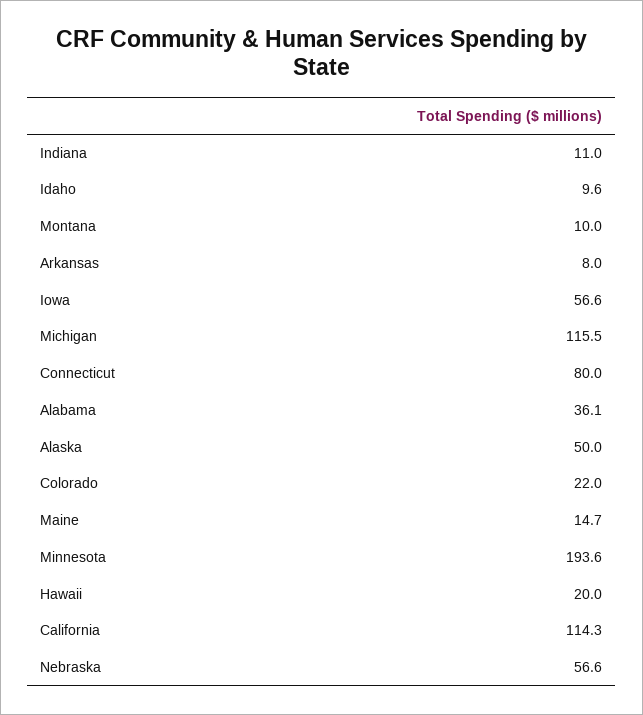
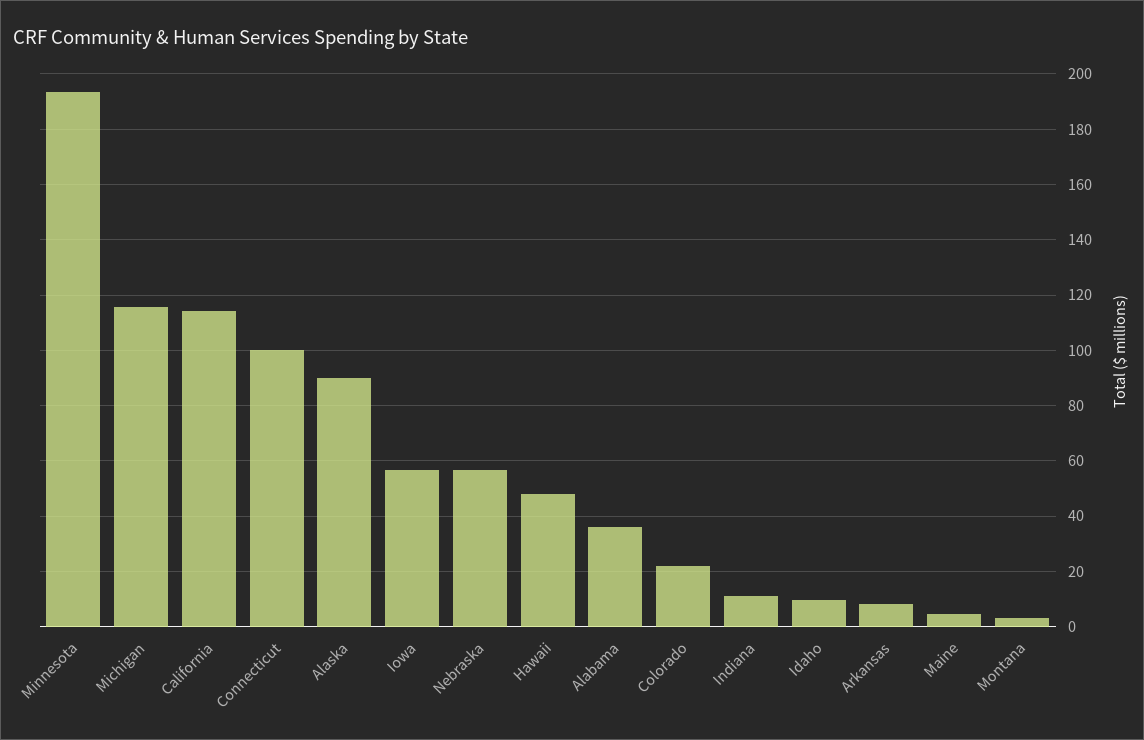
Montana: 10 -> 2.5
Connecticut: 80 -> 100
Alaska: 50 -> 90
Maine: 14.7 -> 5
Hawaii: 20 -> 47.5

